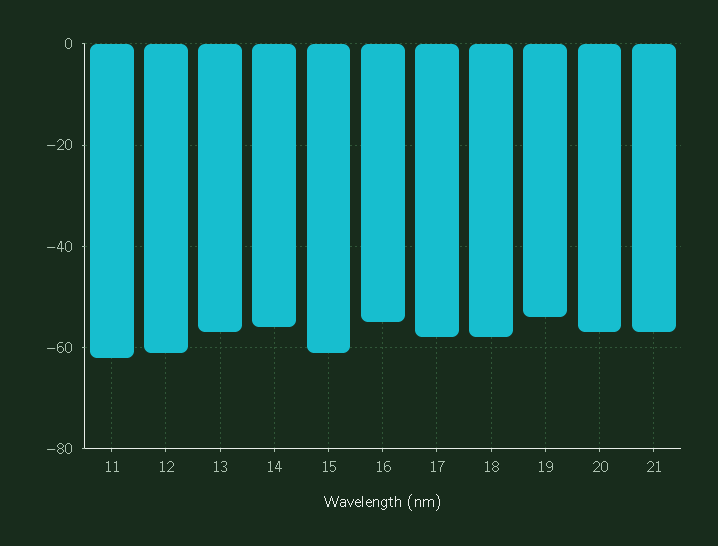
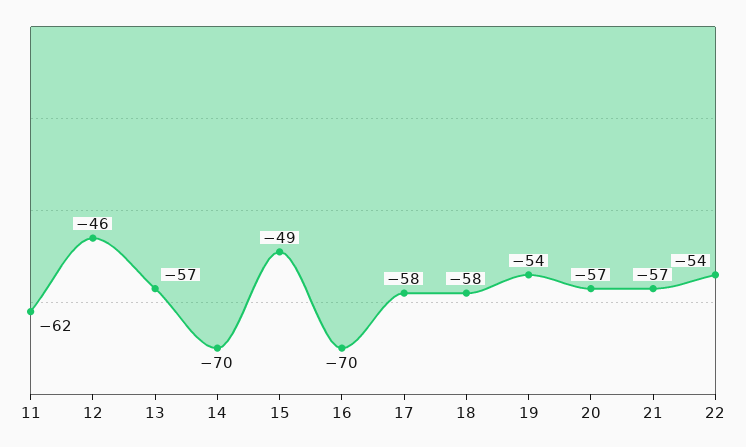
12: -60 -> -46
14: -55 -> -70
15: -60 -> -49
16: -55 -> -70
22: none -> -54

